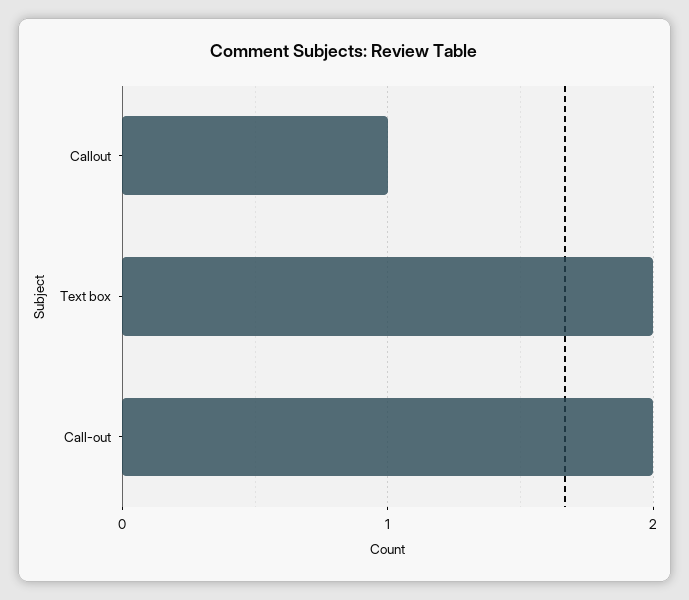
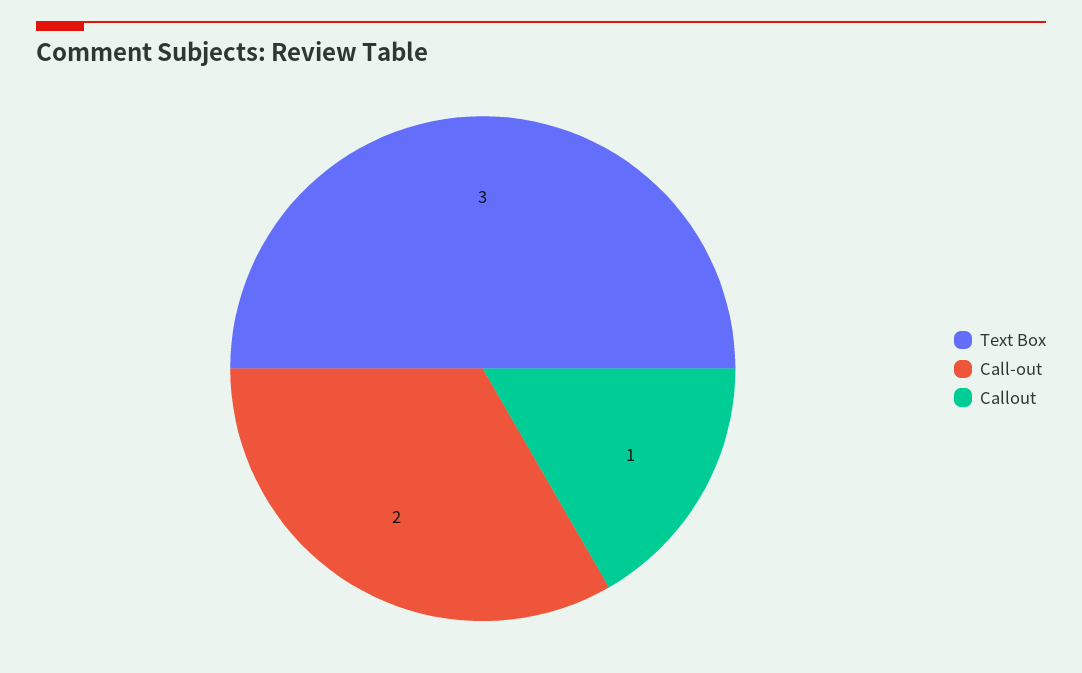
Text box: 2 -> 3

